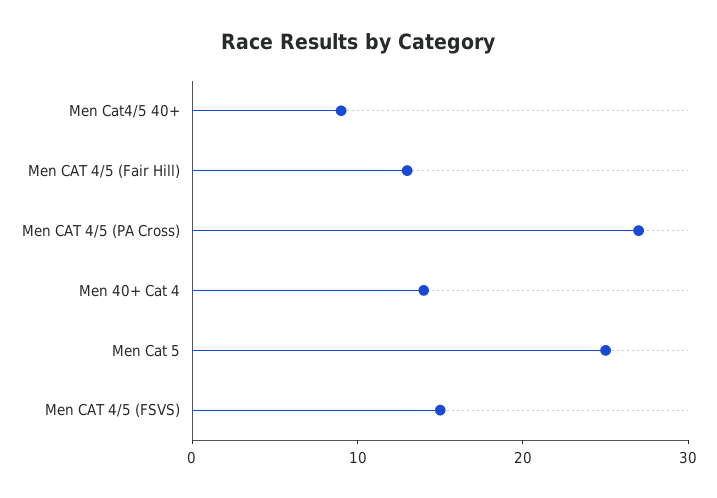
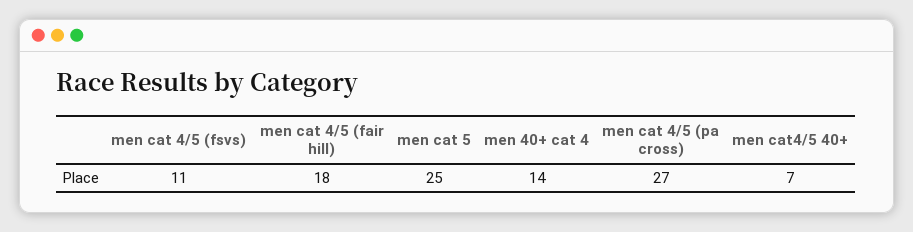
Men Cat4/5 40+: 9 -> 7
Men CAT 4/5 (Fair Hill): 13 -> 18
Men CAT 4/5 (FSVS): 15 -> 11

